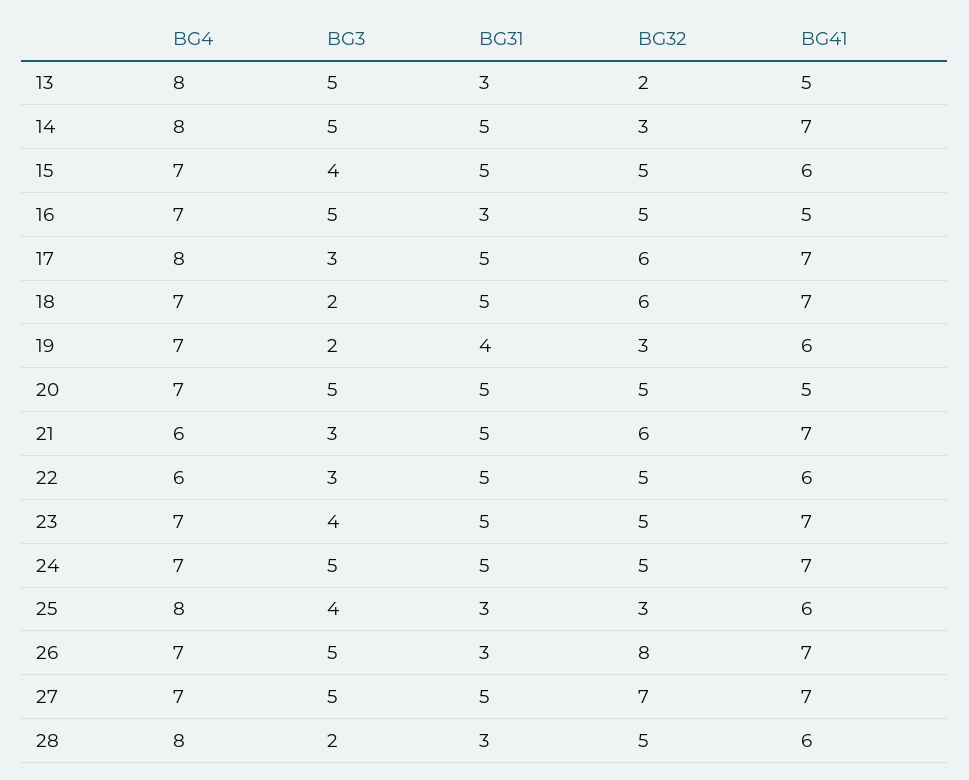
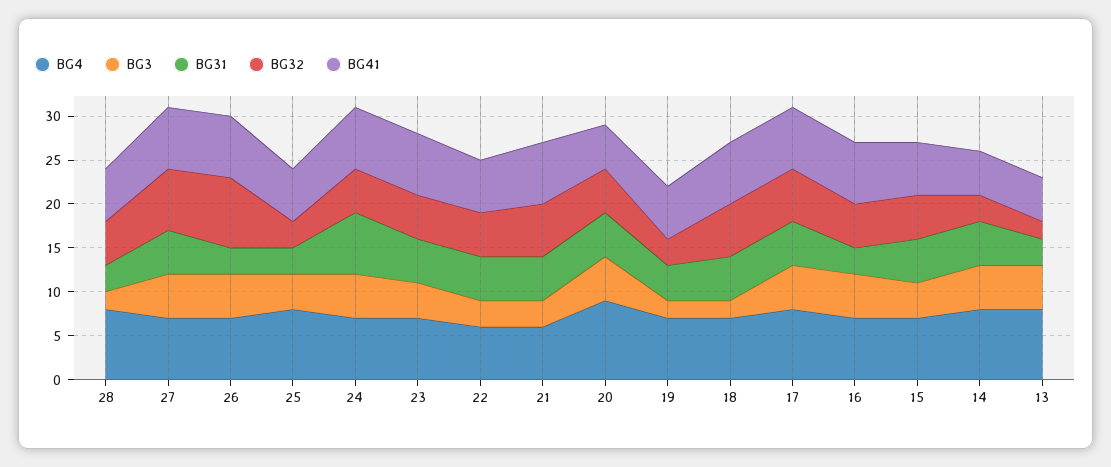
BG41, 14: 7 -> 5
BG41, 16: 5 -> 7
BG3, 17: 3 -> 5
BG4, 20: 7 -> 9
BG31, 24: 5 -> 7

